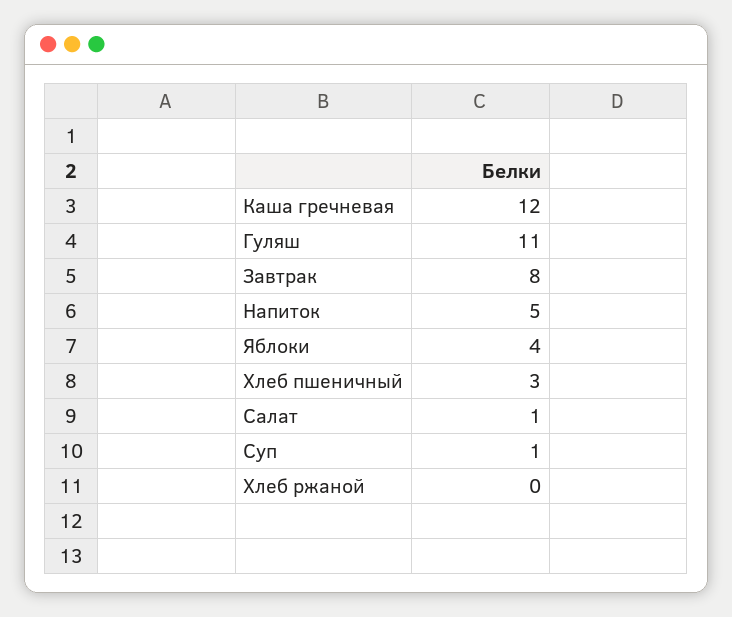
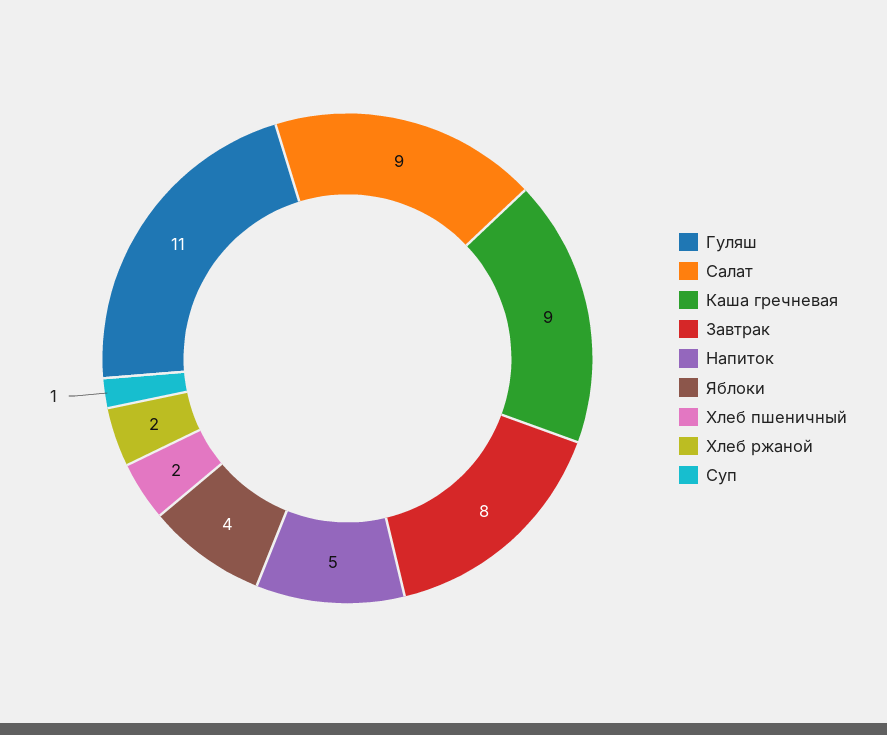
Каша гречневая: 12 -> 9
Хлеб пшеничный: 3 -> 2
Салат: 1 -> 9
Хлеб ржаной: 0 -> 2

